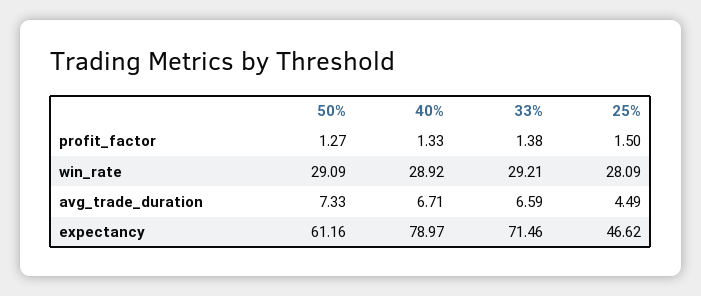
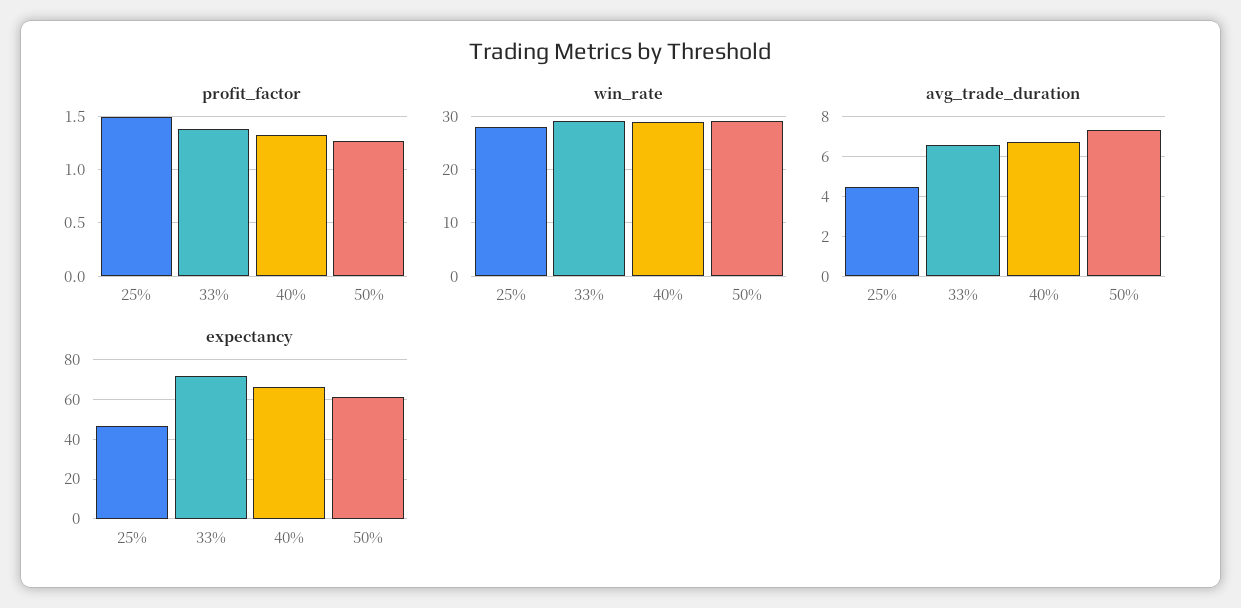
expectancy, 40%: 78.97 -> 65

